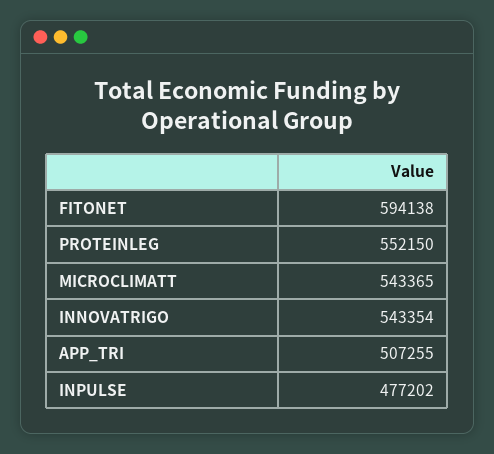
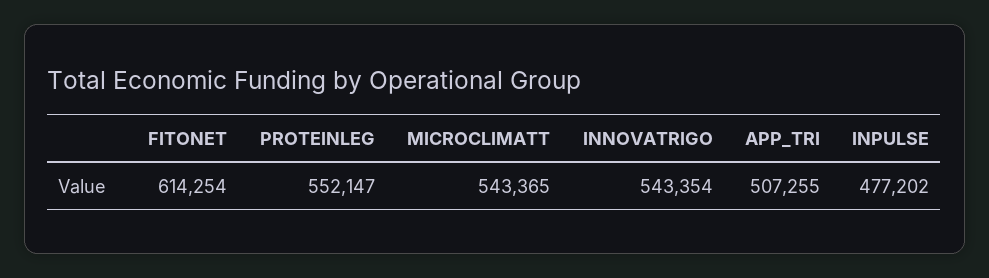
FITONET: 594138 -> 614254
PROTEINLEG: 552150 -> 552147

